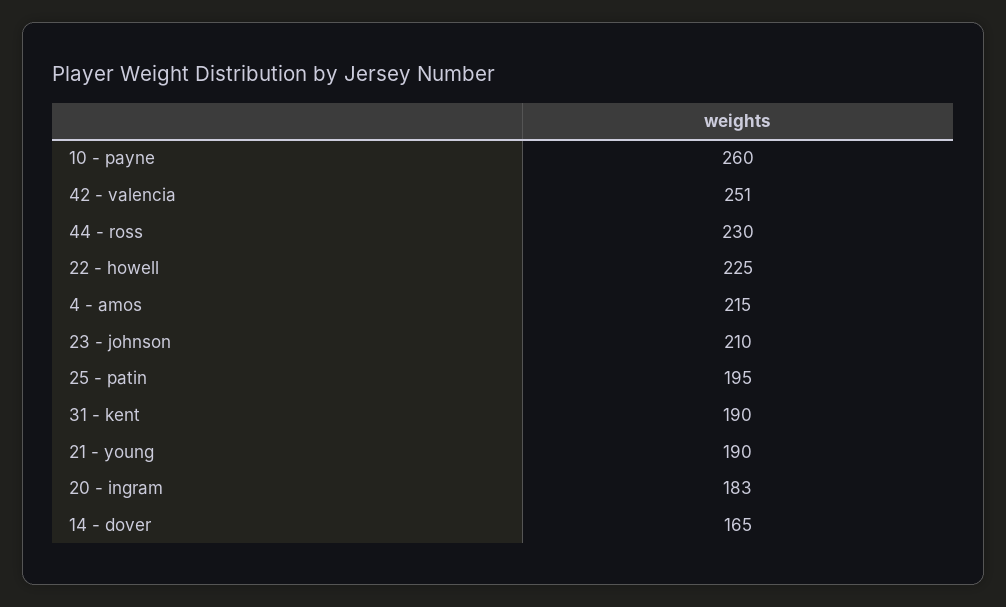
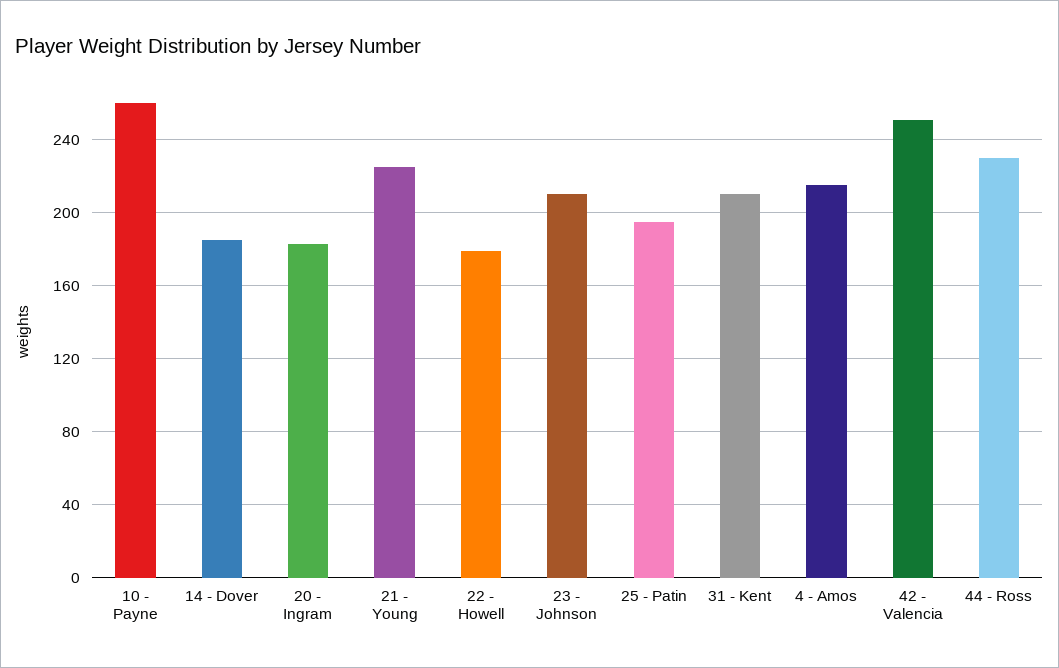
22 - howell: 225 -> 180
31 - kent: 190 -> 210
21 - young: 190 -> 225
14 - dover: 165 -> 185

